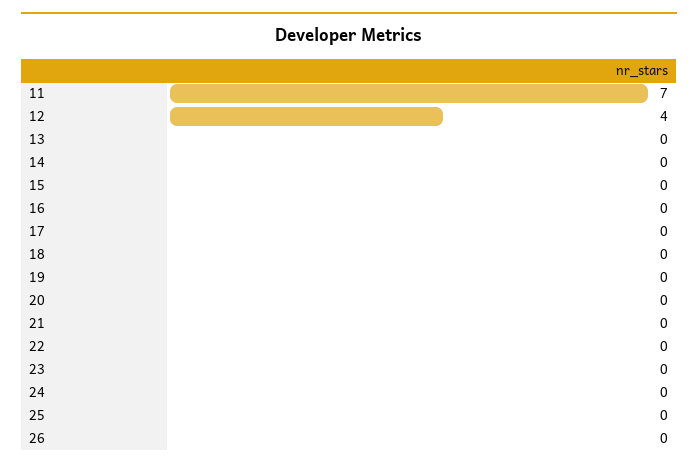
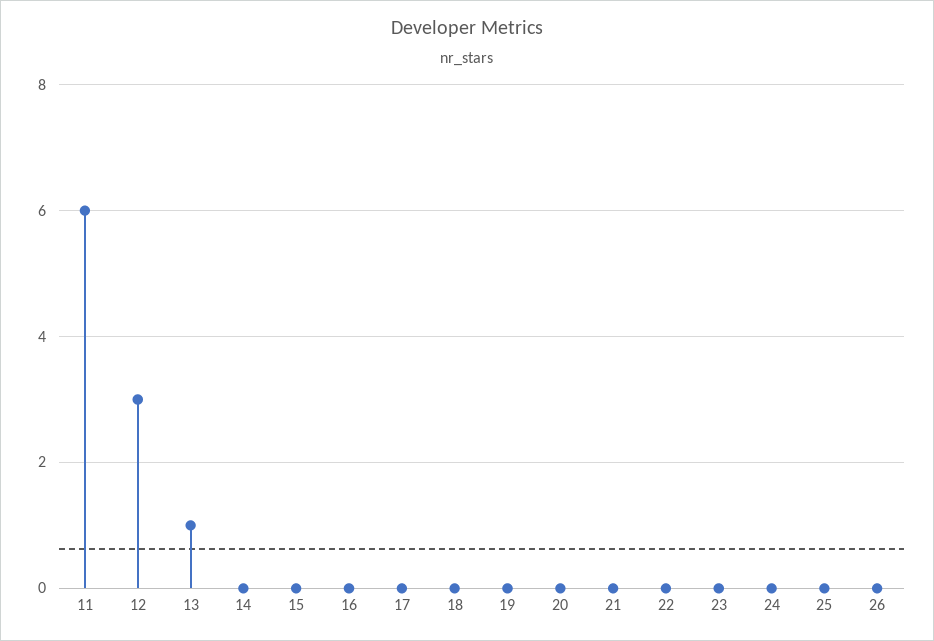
11: 7 -> 6
12: 4 -> 3
13: 0 -> 1

